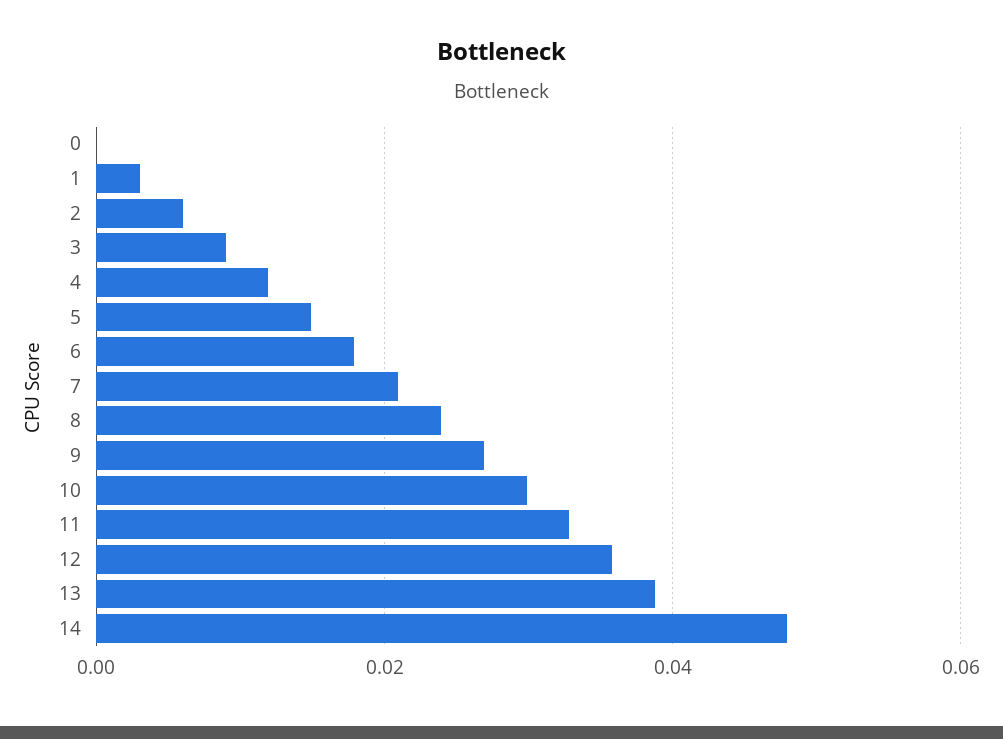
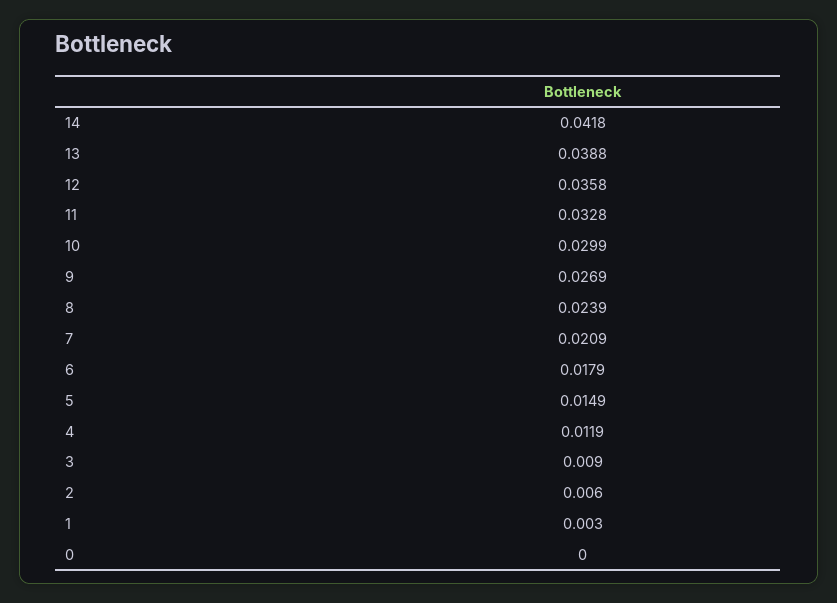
14: 0.048 -> 0.0418

